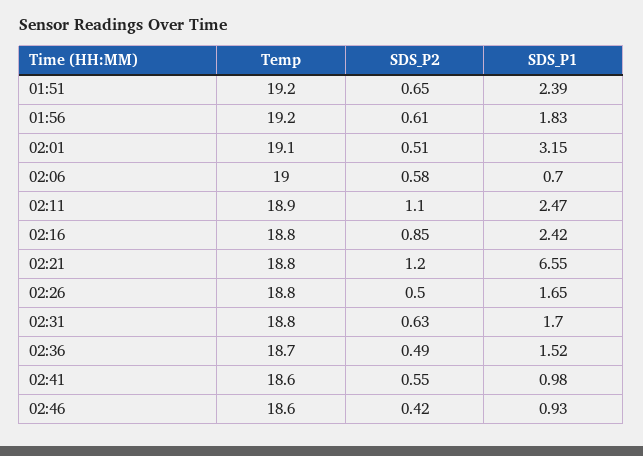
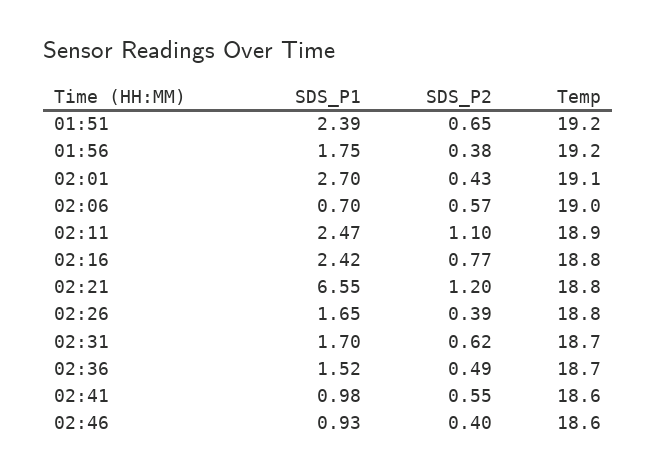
SDS_P2, 01:56: 0.61 -> 0.38
SDS_P1, 01:56: 1.83 -> 1.75
SDS_P2, 02:01: 0.51 -> 0.43
SDS_P1, 02:01: 3.15 -> 2.7
SDS_P2, 02:06: 0.58 -> 0.57
SDS_P2, 02:16: 0.85 -> 0.77
SDS_P2, 02:26: 0.5 -> 0.39
Temp, 02:31: 18.8 -> 18.7
SDS_P2, 02:31: 0.63 -> 0.62
SDS_P2, 02:46: 0.42 -> 0.4

